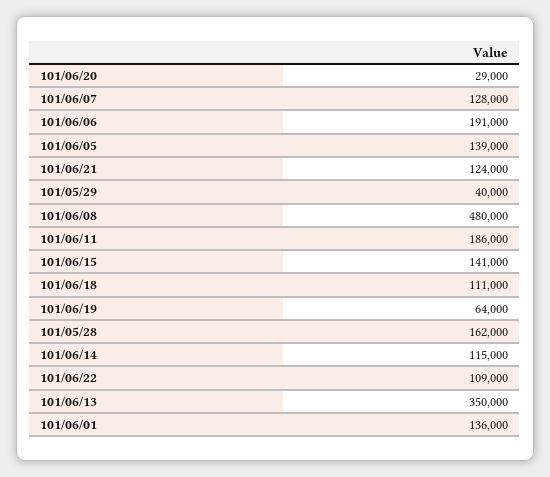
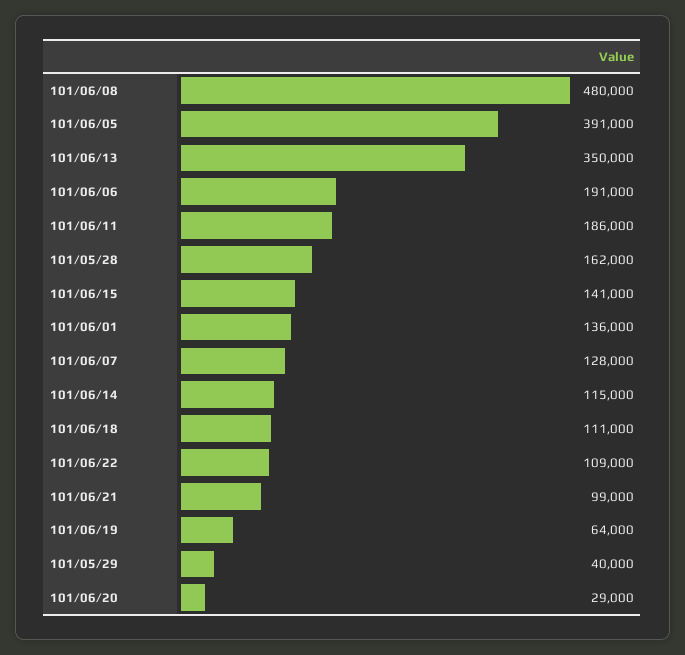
101/06/05: 139000 -> 391000
101/06/21: 124000 -> 99000

